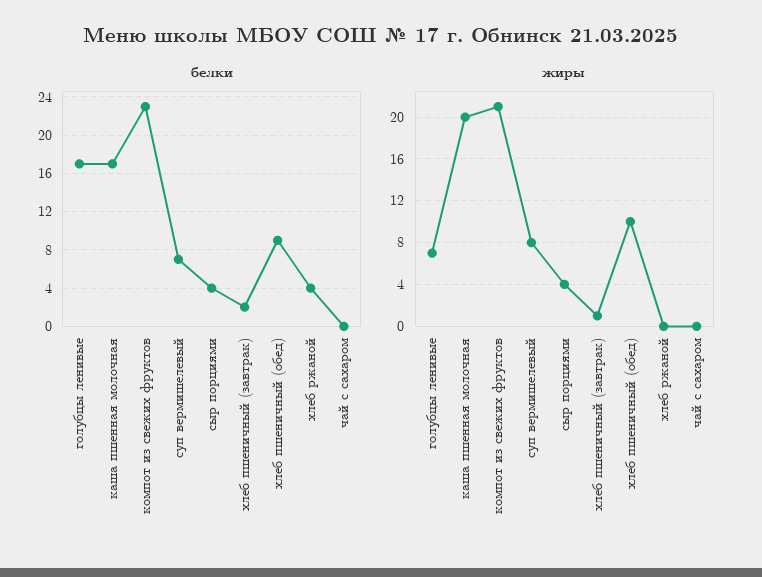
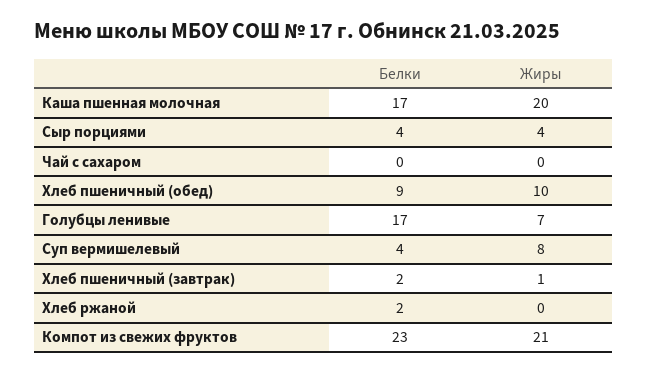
белки, суп вермишелевый: 7 -> 4
белки, хлеб ржаной: 4 -> 2

